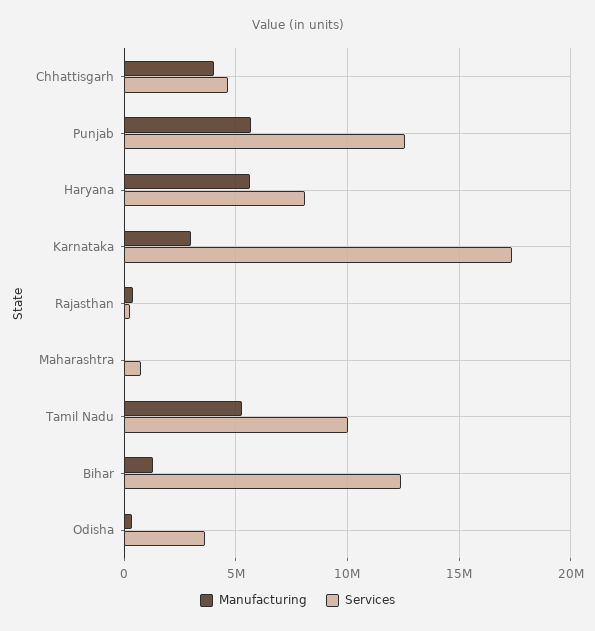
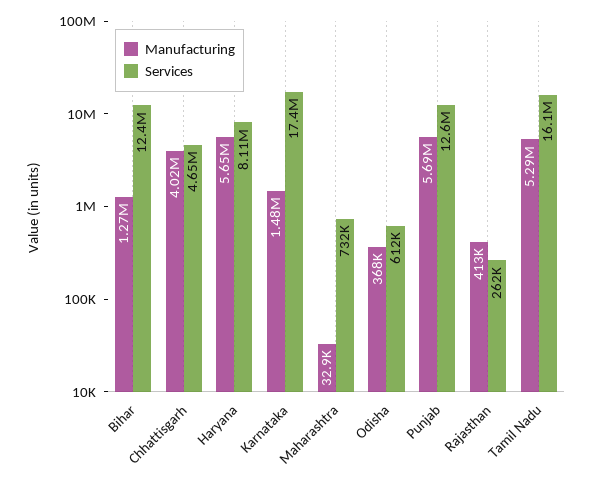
Manufacturing, Karnataka: 3000000 -> 1480000
Services, Tamil Nadu: 10000000 -> 16100000
Services, Odisha: 3500000 -> 612000

